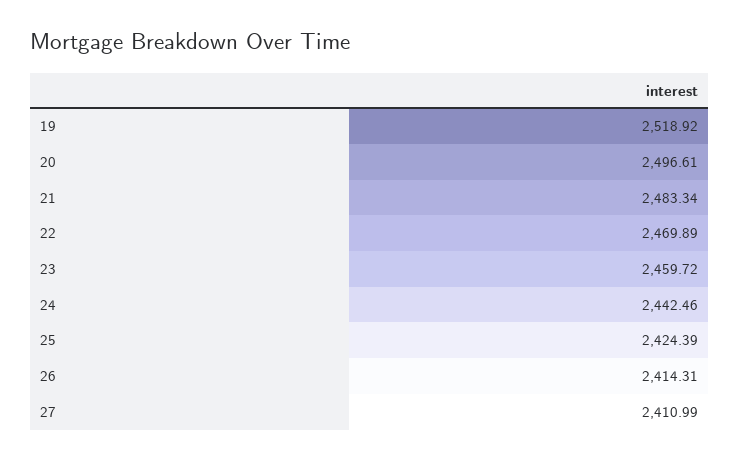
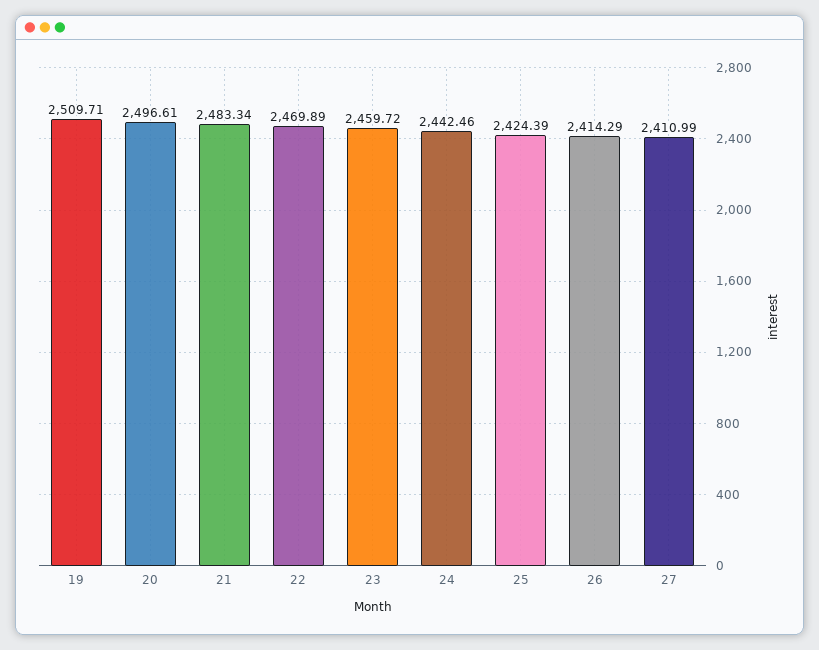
19: 2518.92 -> 2509.71
26: 2414.31 -> 2414.29

